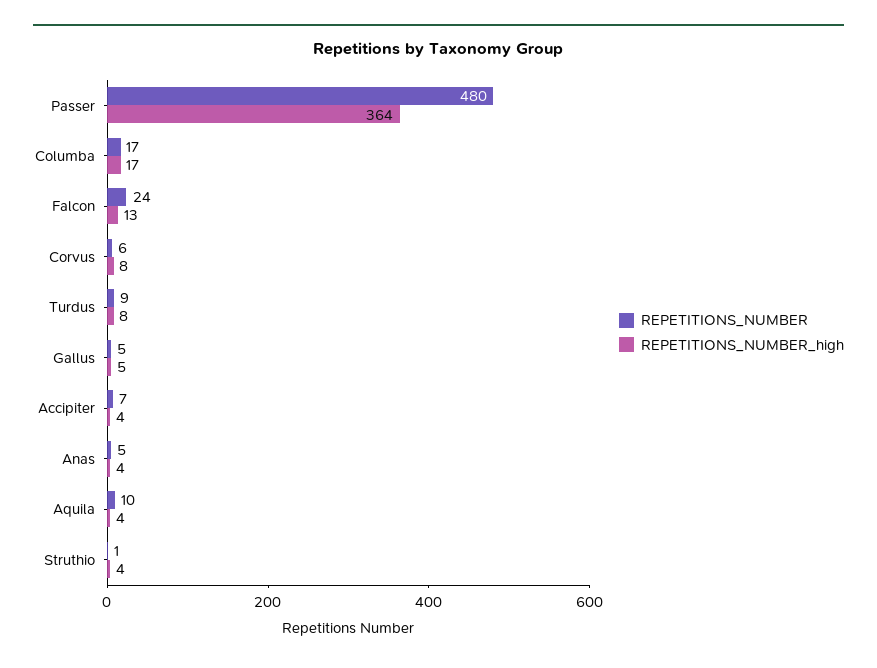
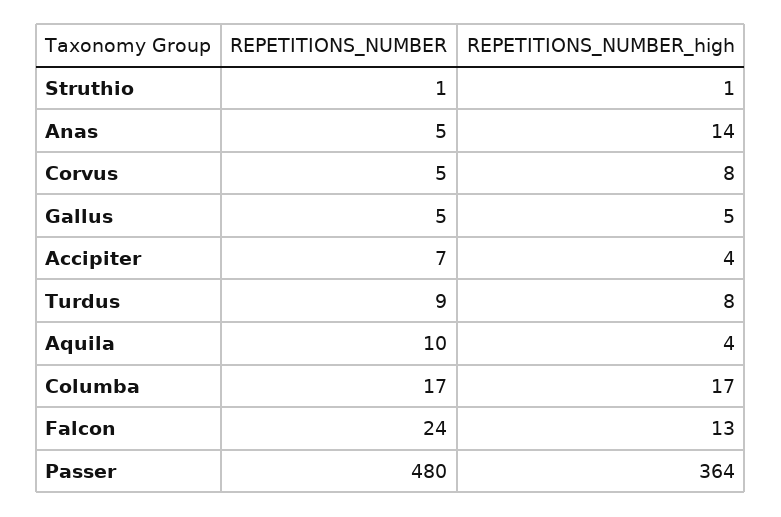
REPETITIONS_NUMBER, Corvus: 6 -> 5
REPETITIONS_NUMBER_high, Anas: 4 -> 14
REPETITIONS_NUMBER_high, Struthio: 4 -> 1

